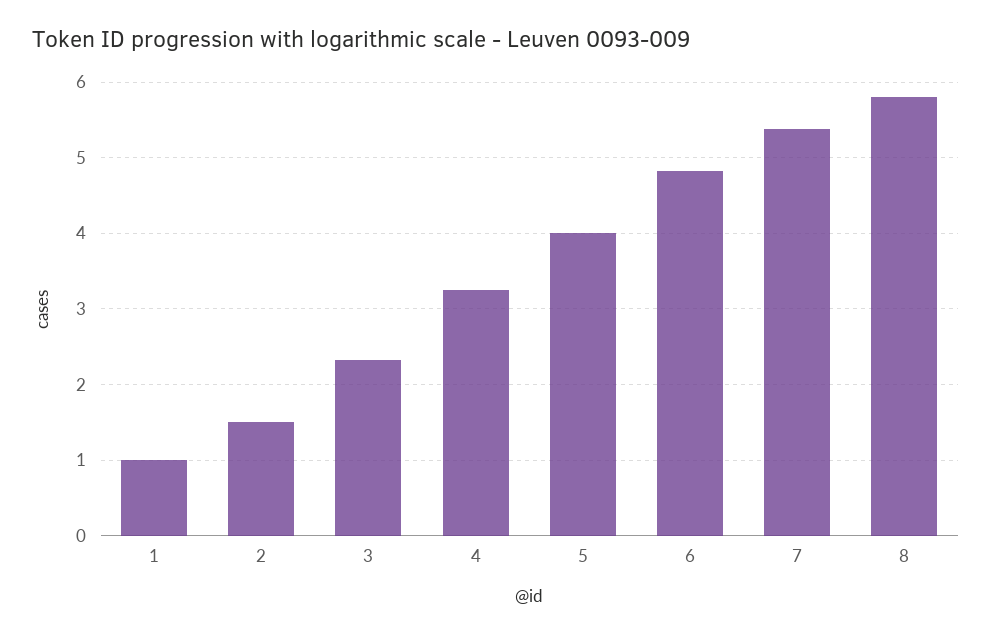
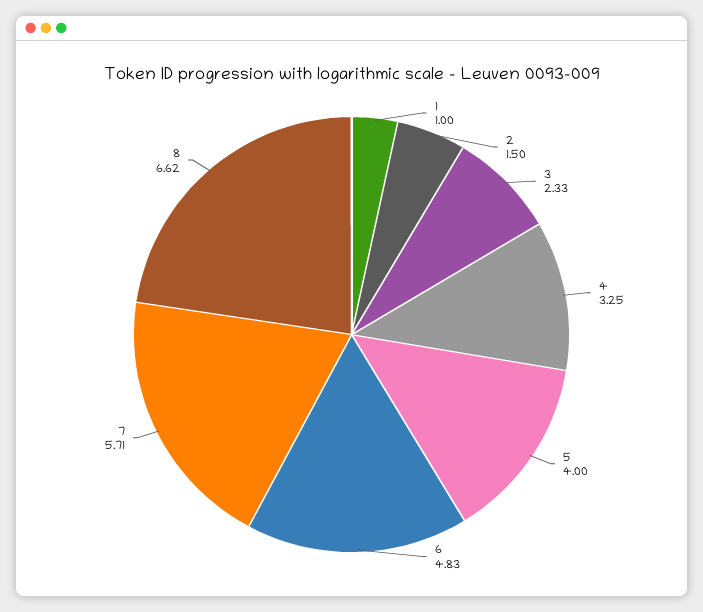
7: 5.4 -> 5.71
8: 5.8 -> 6.62

